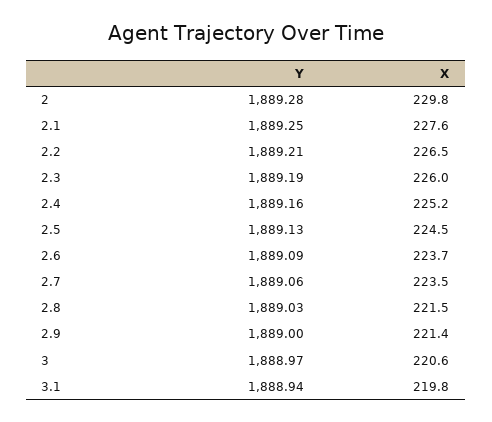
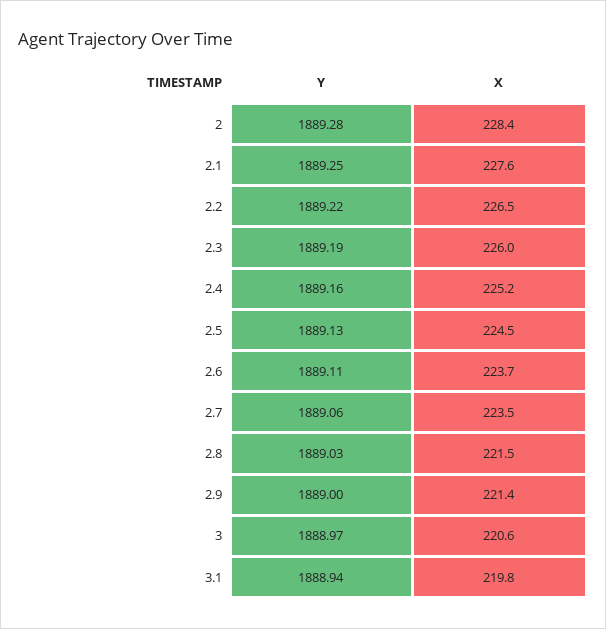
X, 2: 229.8 -> 228.4
Y, 2.2: 1889.21 -> 1889.22
Y, 2.6: 1889.09 -> 1889.11

